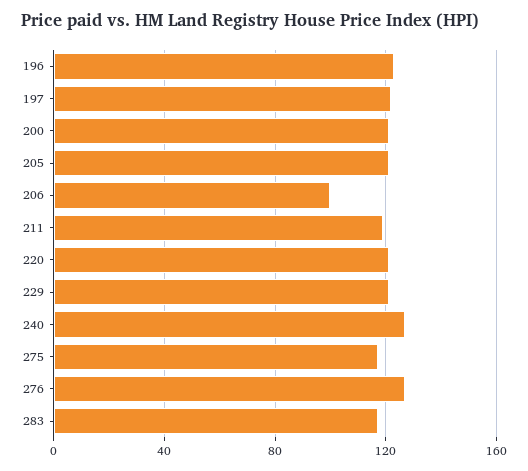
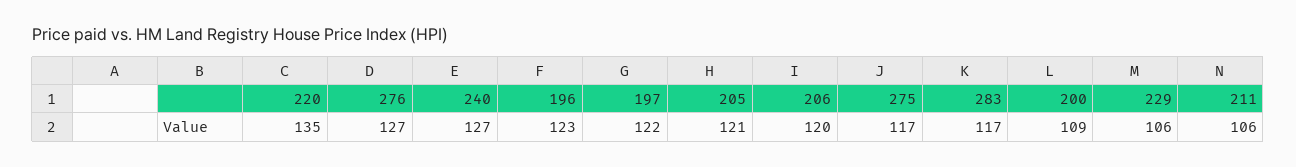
200: 120 -> 109
206: 100 -> 120
211: 120 -> 106
220: 120 -> 135
229: 120 -> 106

